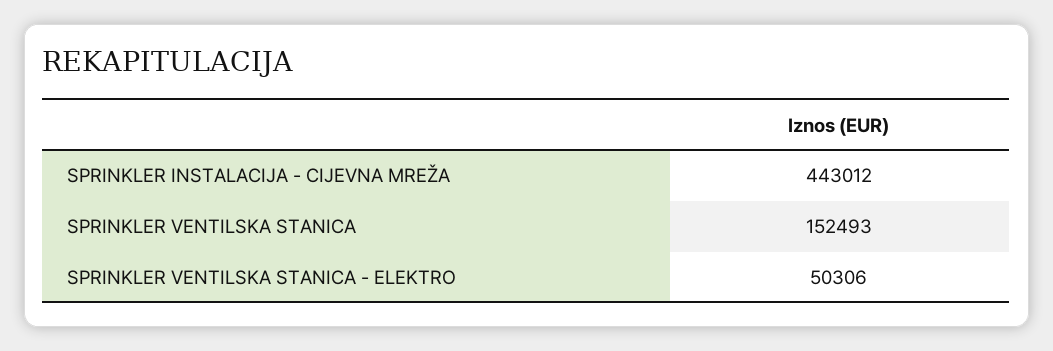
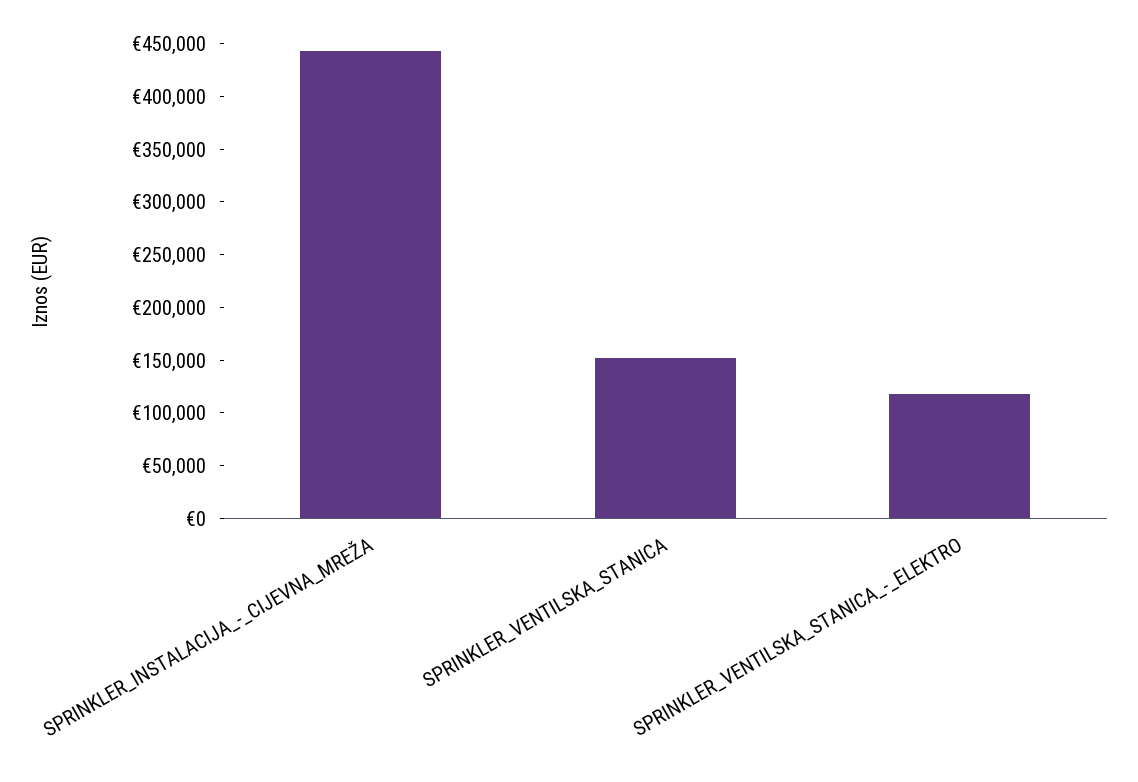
SPRINKLER VENTILSKA STANICA - ELEKTRO: 50306 -> 120000

